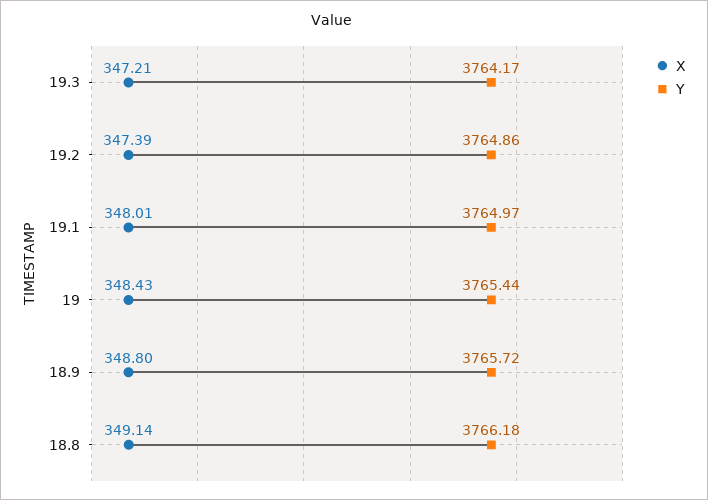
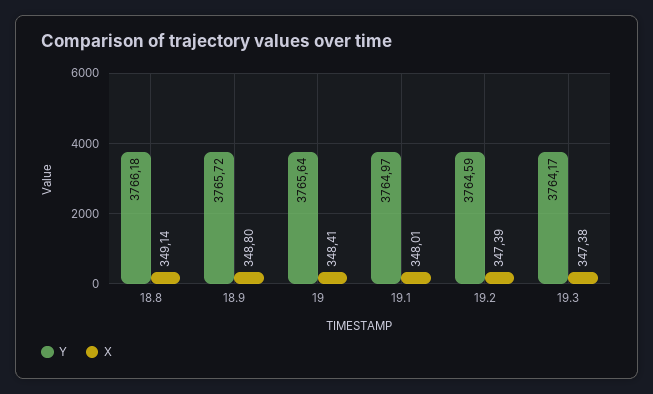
X, 19.3: 347.21 -> 347.38
Y, 19.2: 3764.86 -> 3764.59
X, 19: 348.43 -> 348.41
Y, 19: 3765.44 -> 3765.64

